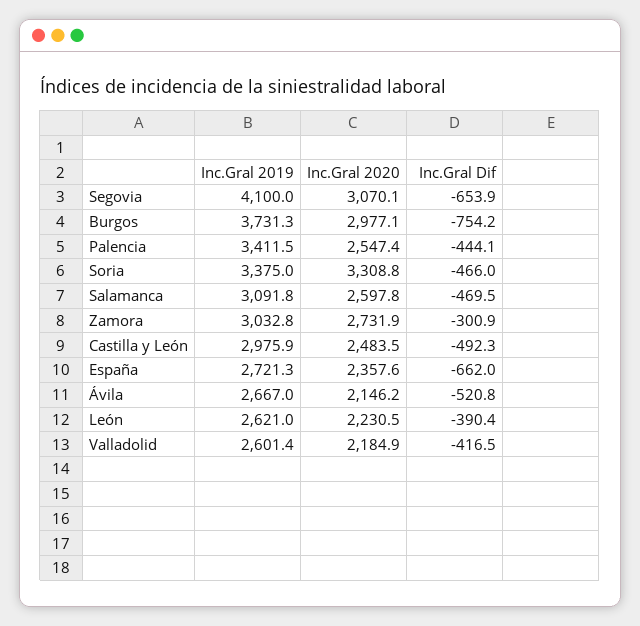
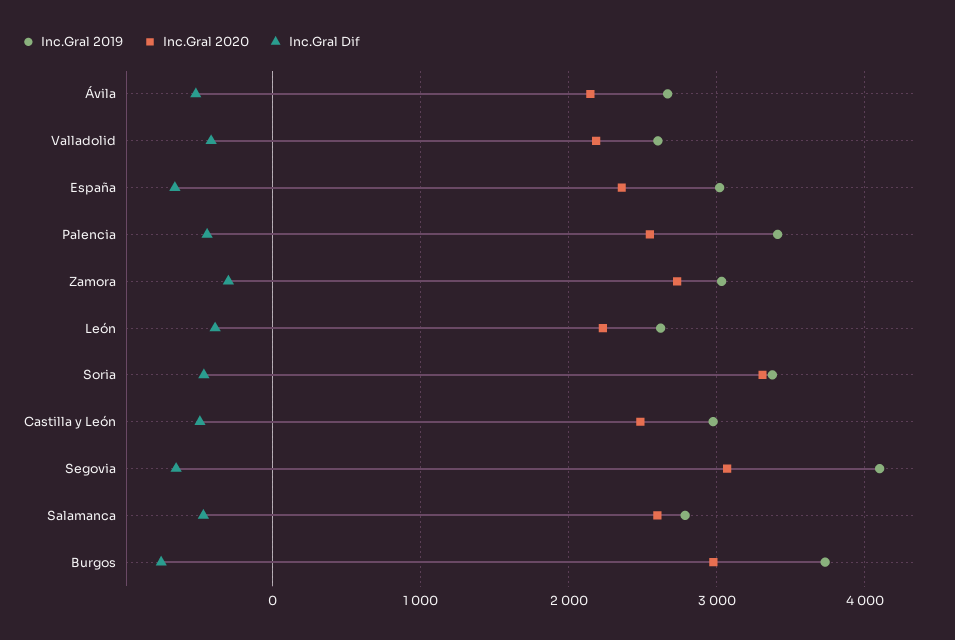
Inc.Gral 2019, Salamanca: 3091.8 -> 2800
Inc.Gral 2019, España: 2721.3 -> 3000

